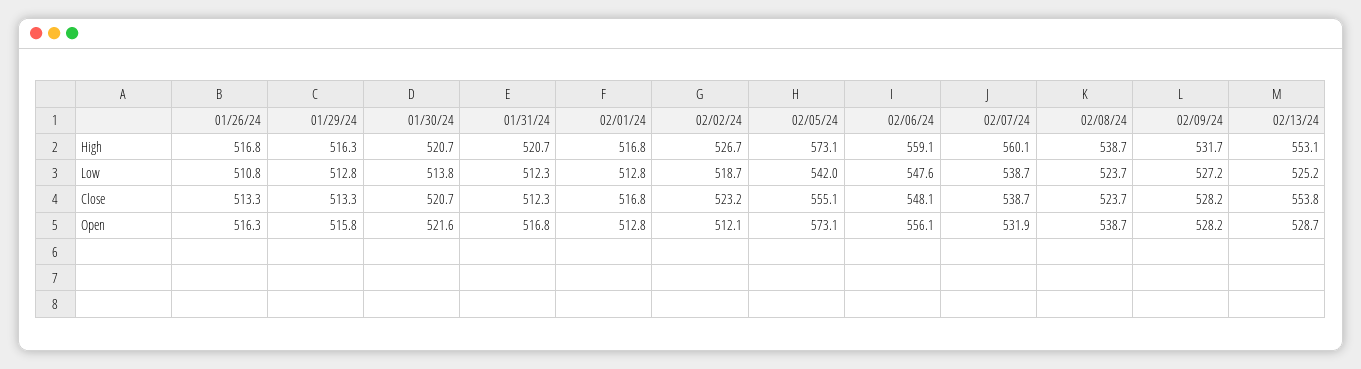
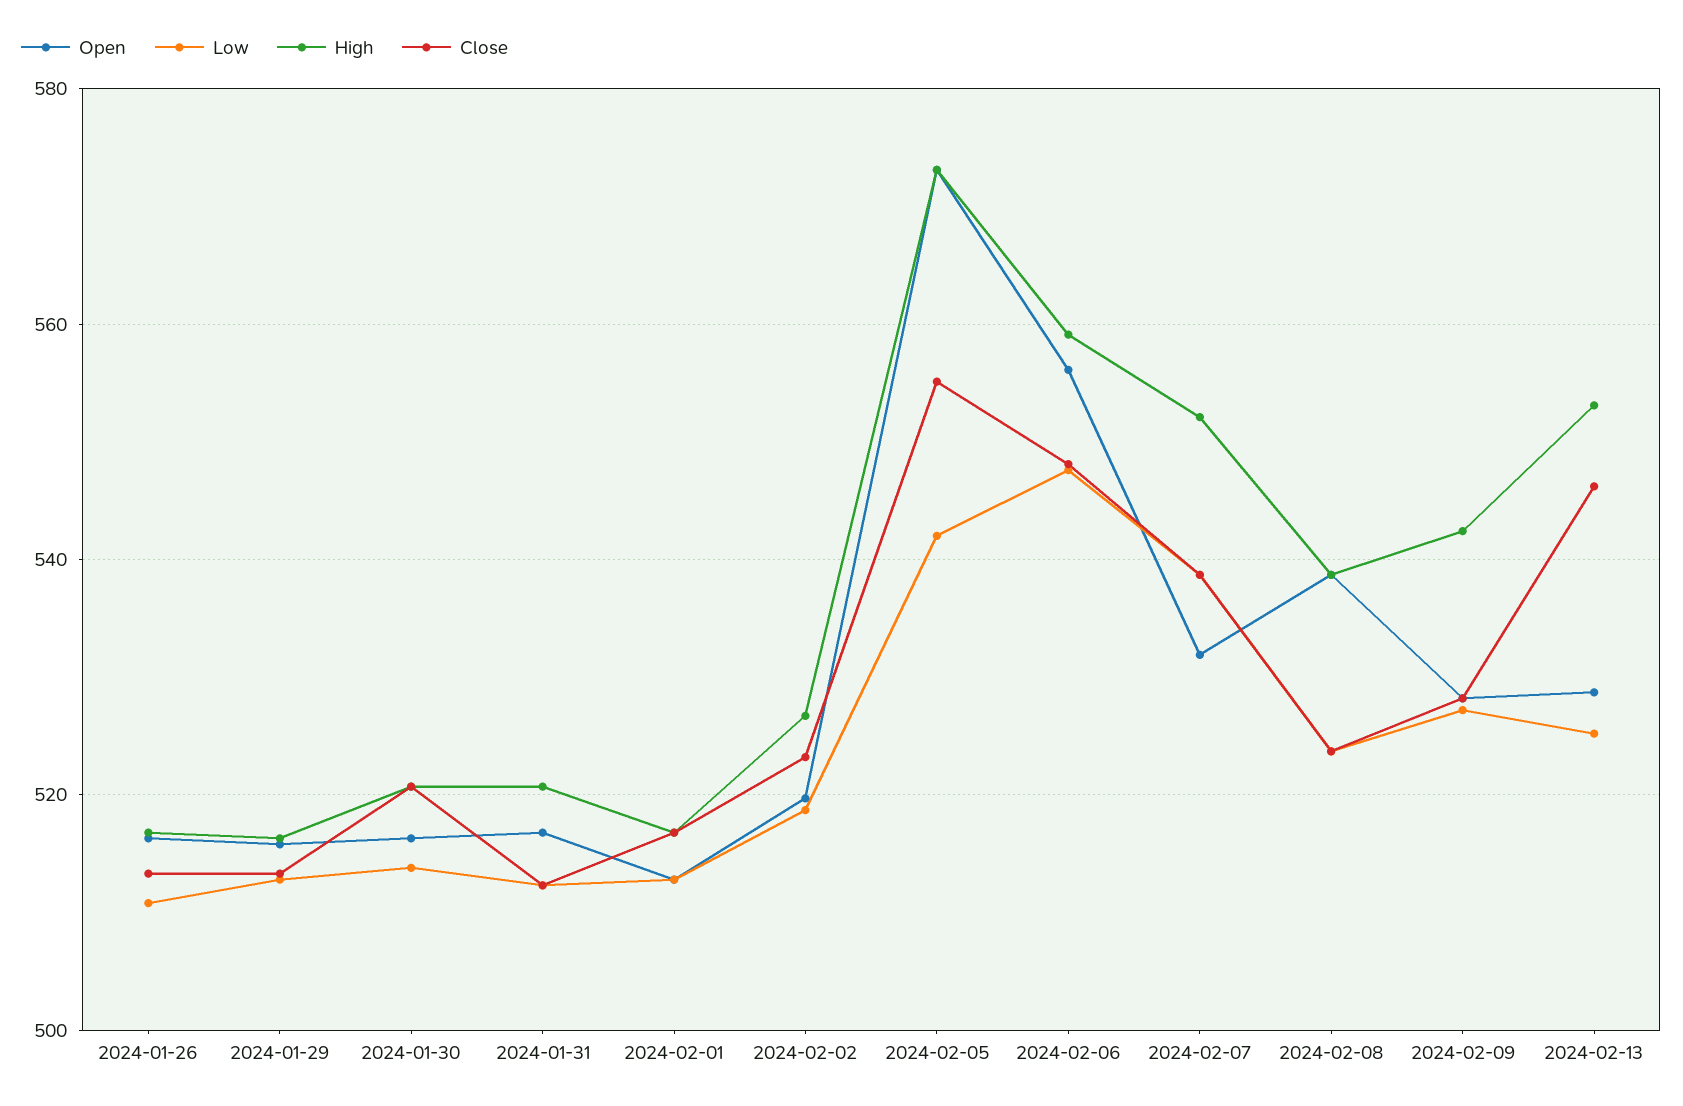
High, 02/07/24: 560.1 -> 552
High, 02/09/24: 531.7 -> 542
Close, 02/13/24: 553.8 -> 546
Open, 01/30/24: 521.6 -> 516
Open, 02/02/24: 512.1 -> 520

